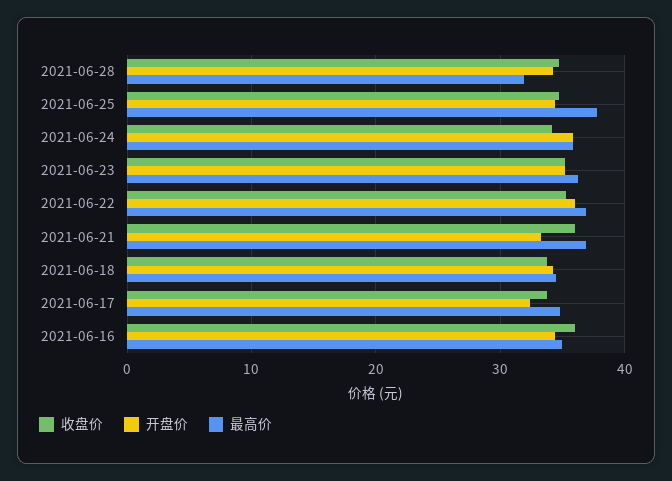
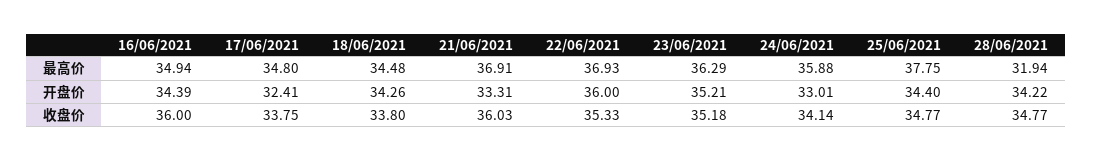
开盘价, 2021-06-24: 36 -> 33.01

